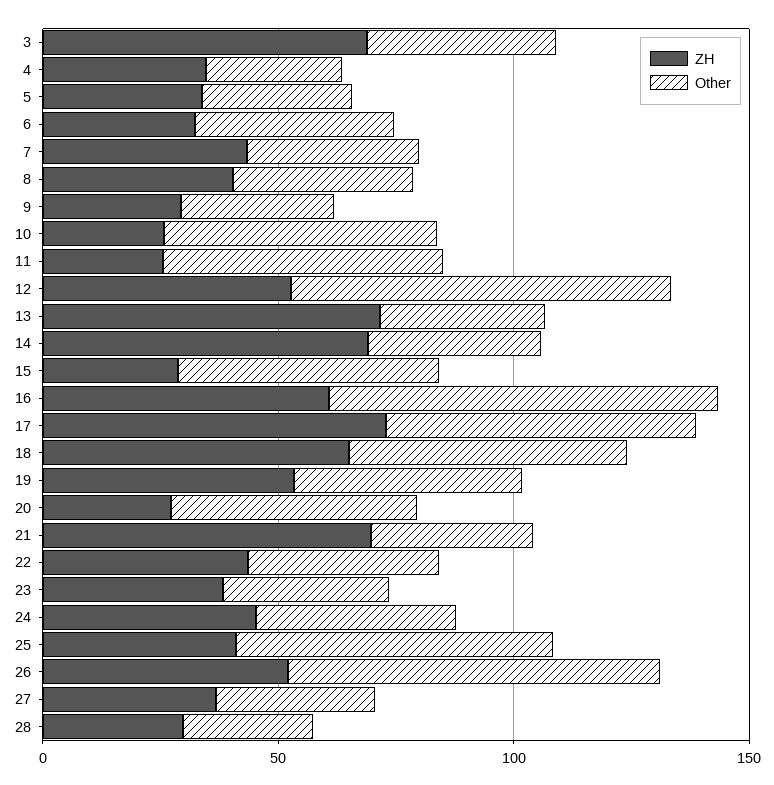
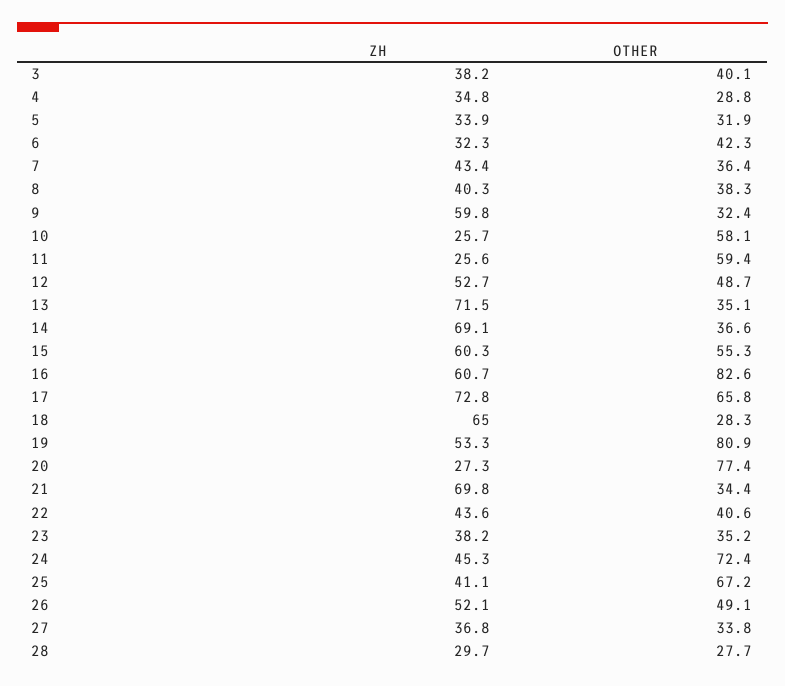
ZH, 3: 70 -> 38.2
ZH, 9: 30 -> 59.8
Other, 12: 80 -> 48.7
ZH, 15: 30 -> 60.3
Other, 18: 60 -> 28.3
Other, 19: 50 -> 80.9
Other, 20: 50 -> 77.4
Other, 24: 40 -> 72.4
Other, 26: 80 -> 49.1

